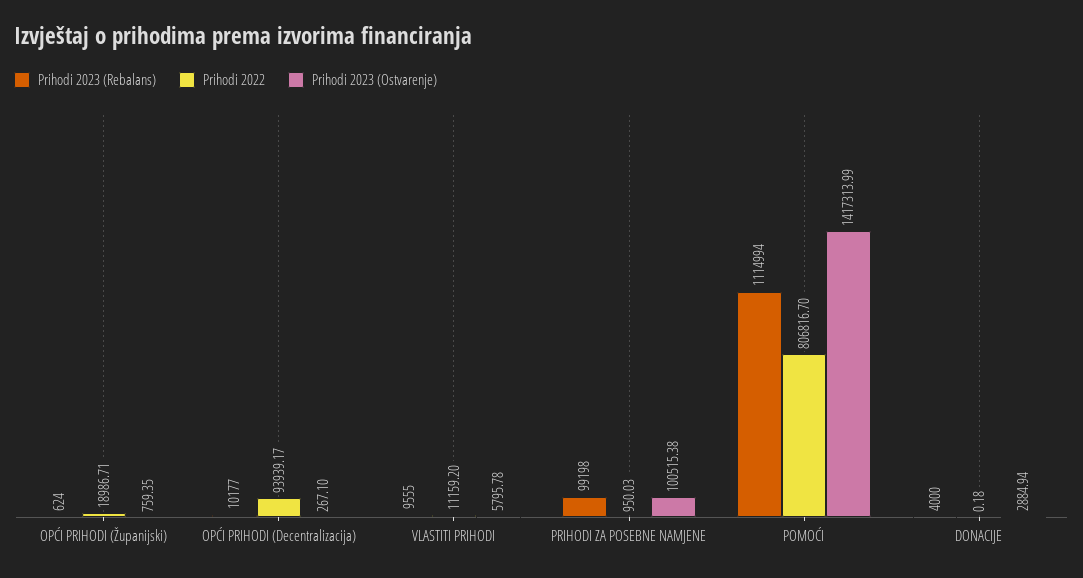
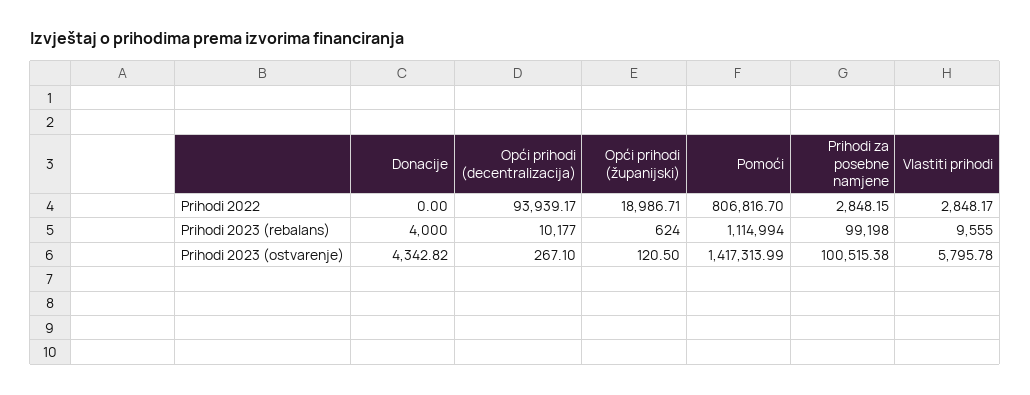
Prihodi 2023 (Ostvarenje), OPĆI PRIHODI (Županijski): 759.35 -> 120.5
Prihodi 2022, VLASTITI PRIHODI: 11159.2 -> 2848.17
Prihodi 2022, PRIHODI ZA POSEBNE NAMJENE: 950.03 -> 2848.15
Prihodi 2022, DONACIJE: 0.18 -> 0
Prihodi 2023 (Ostvarenje), DONACIJE: 2884.94 -> 4342.82

